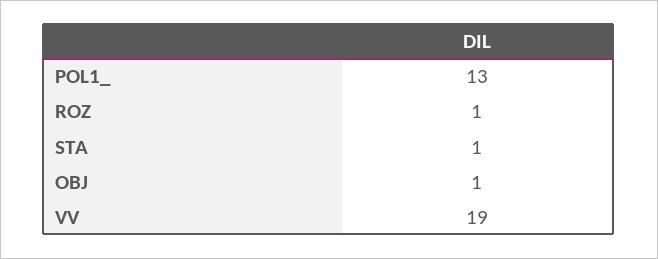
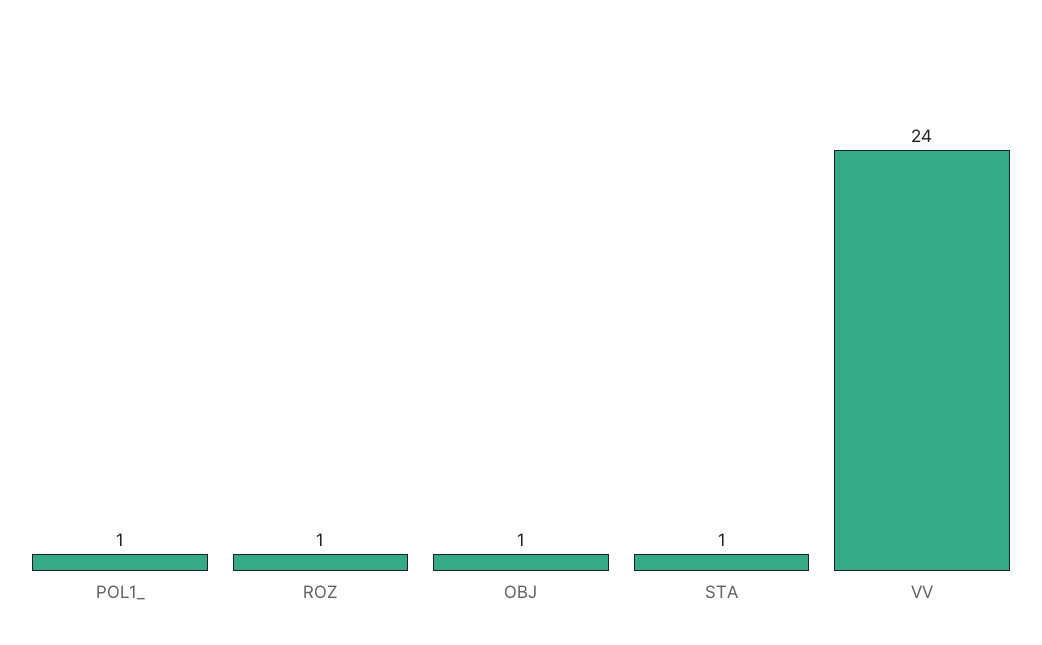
POL1_: 13 -> 1
VV: 19 -> 24

